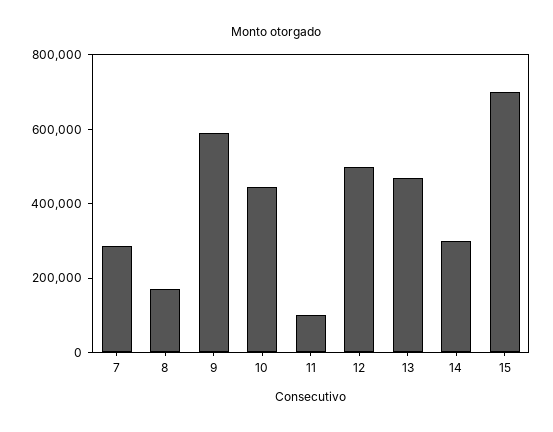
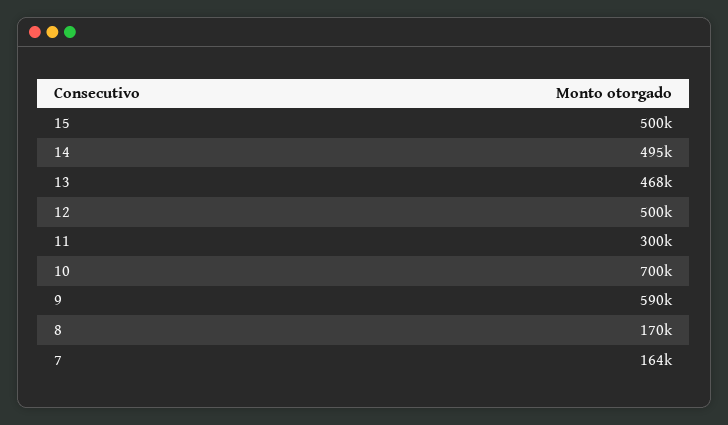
7: 300000 -> 164000
10: 450000 -> 700000
11: 100000 -> 300000
14: 300000 -> 495000
15: 700000 -> 500000

